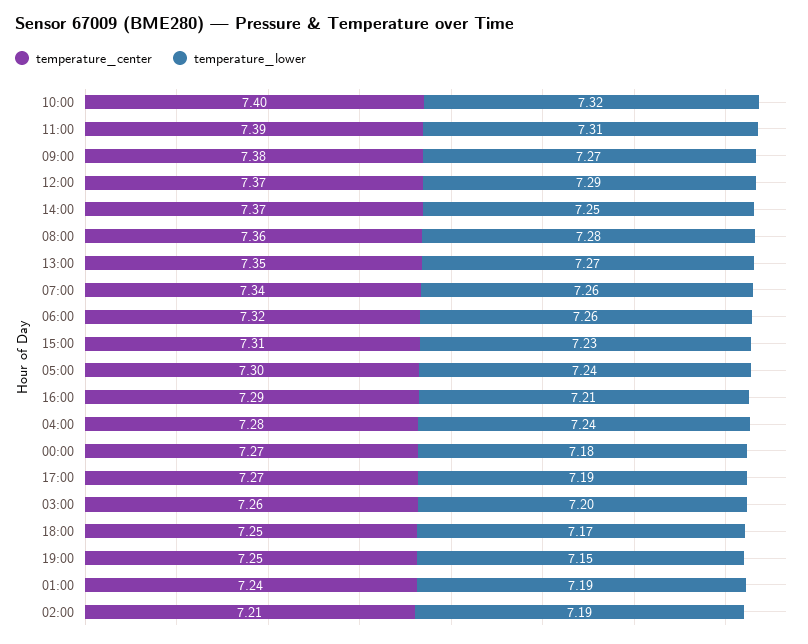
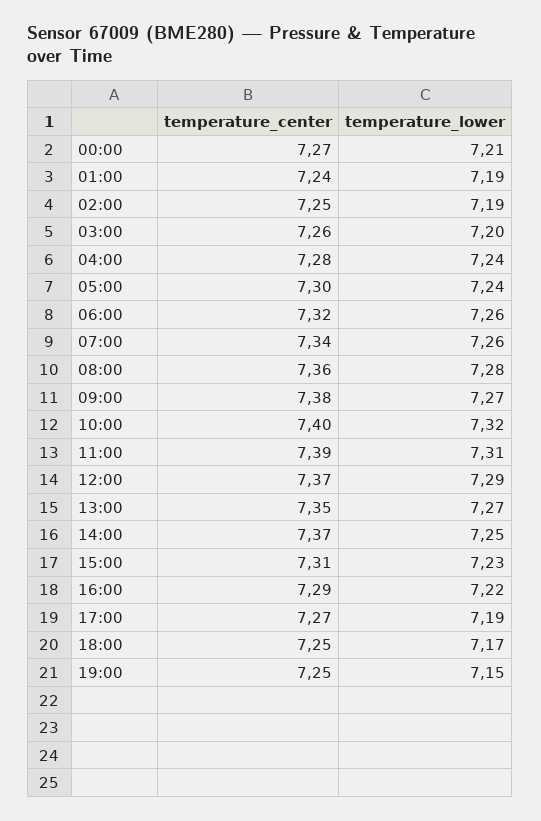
temperature_lower, 16:00: 7.21 -> 7.22
temperature_lower, 00:00: 7.18 -> 7.21
temperature_center, 02:00: 7.21 -> 7.25

